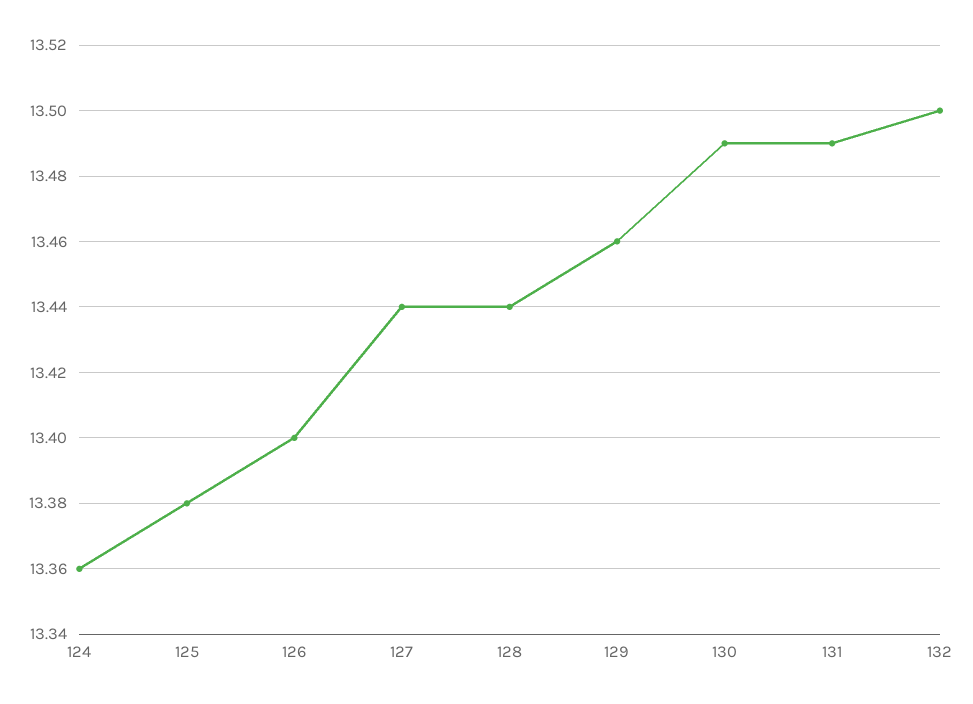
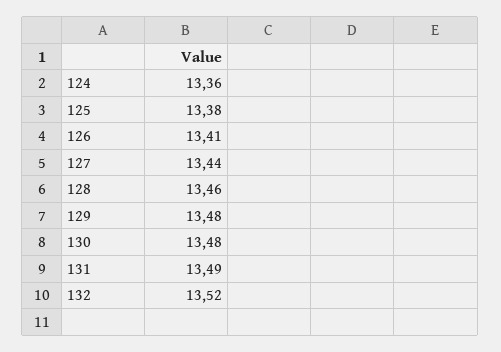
126: 13.4 -> 13.41
128: 13.44 -> 13.46
129: 13.46 -> 13.48
130: 13.49 -> 13.48
132: 13.5 -> 13.52

